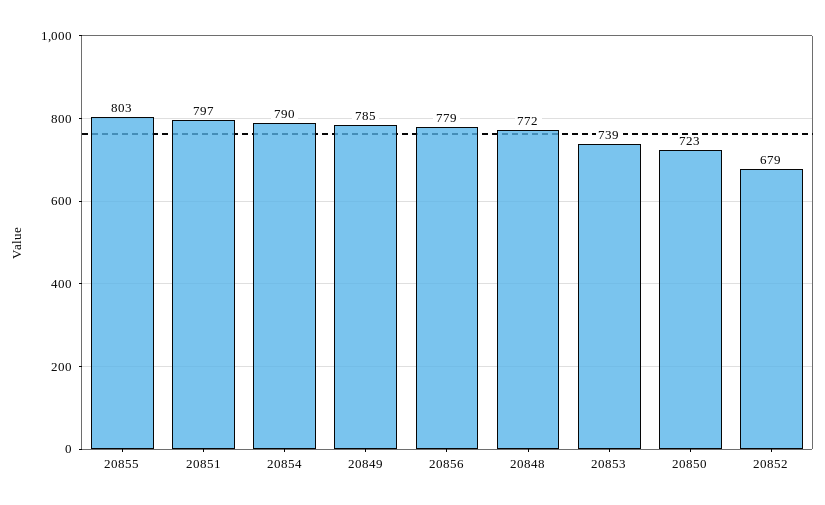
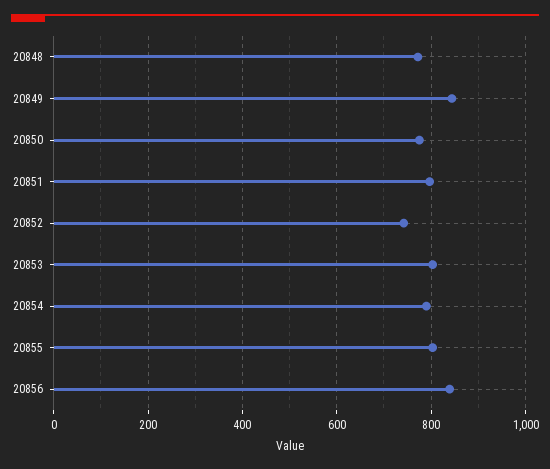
20849: 785 -> 840
20856: 779 -> 840
20853: 739 -> 800
20850: 723 -> 780
20852: 679 -> 740

